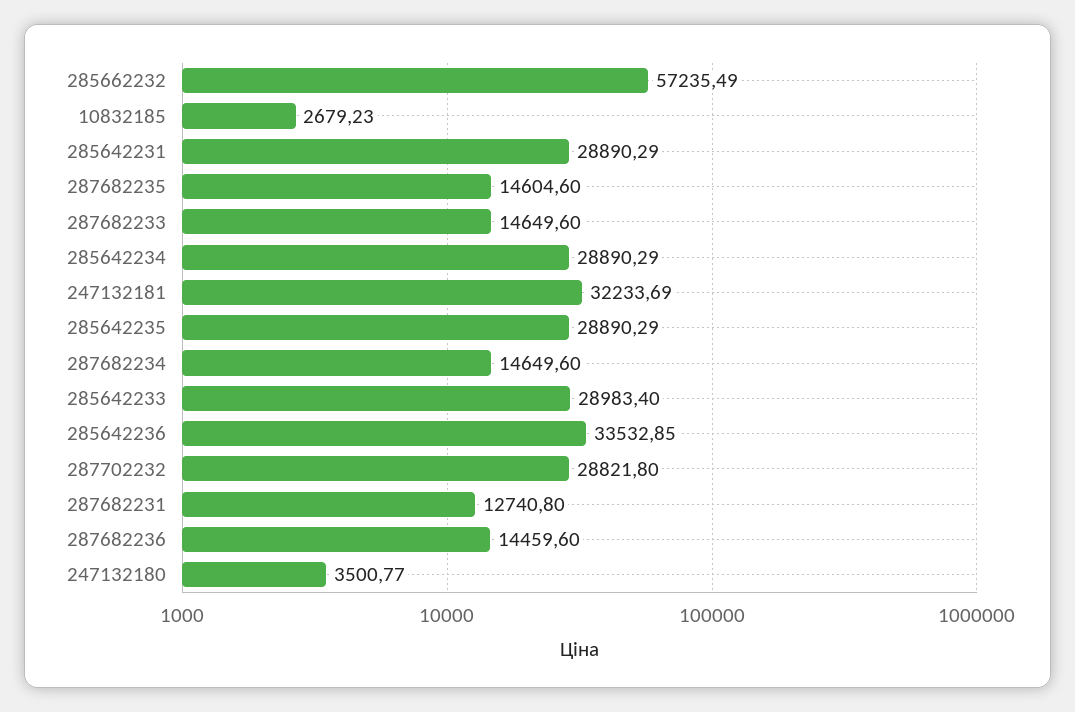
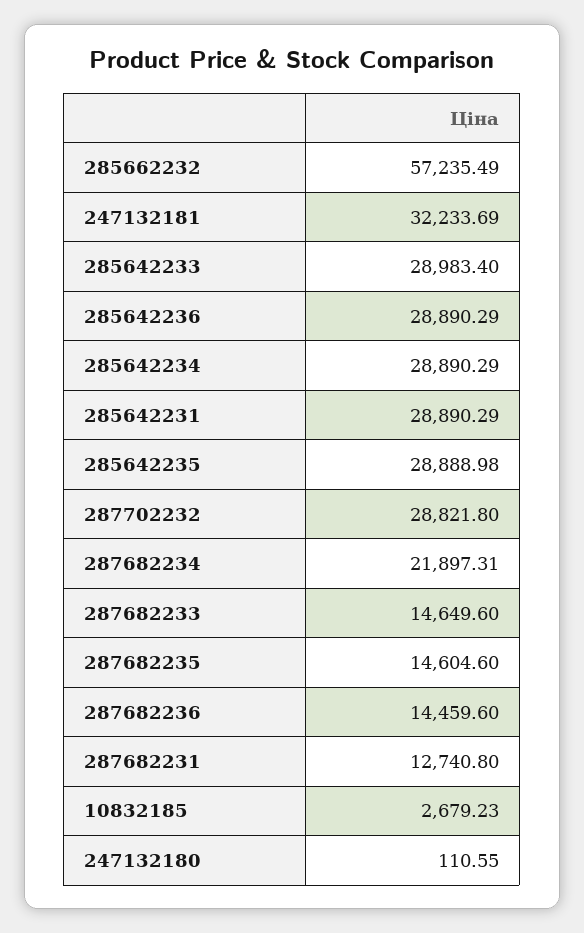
285642235: 28890.29 -> 28888.98
287682234: 14649.6 -> 21897.31
285642236: 33532.85 -> 28890.29
247132180: 3500.77 -> 110.55

